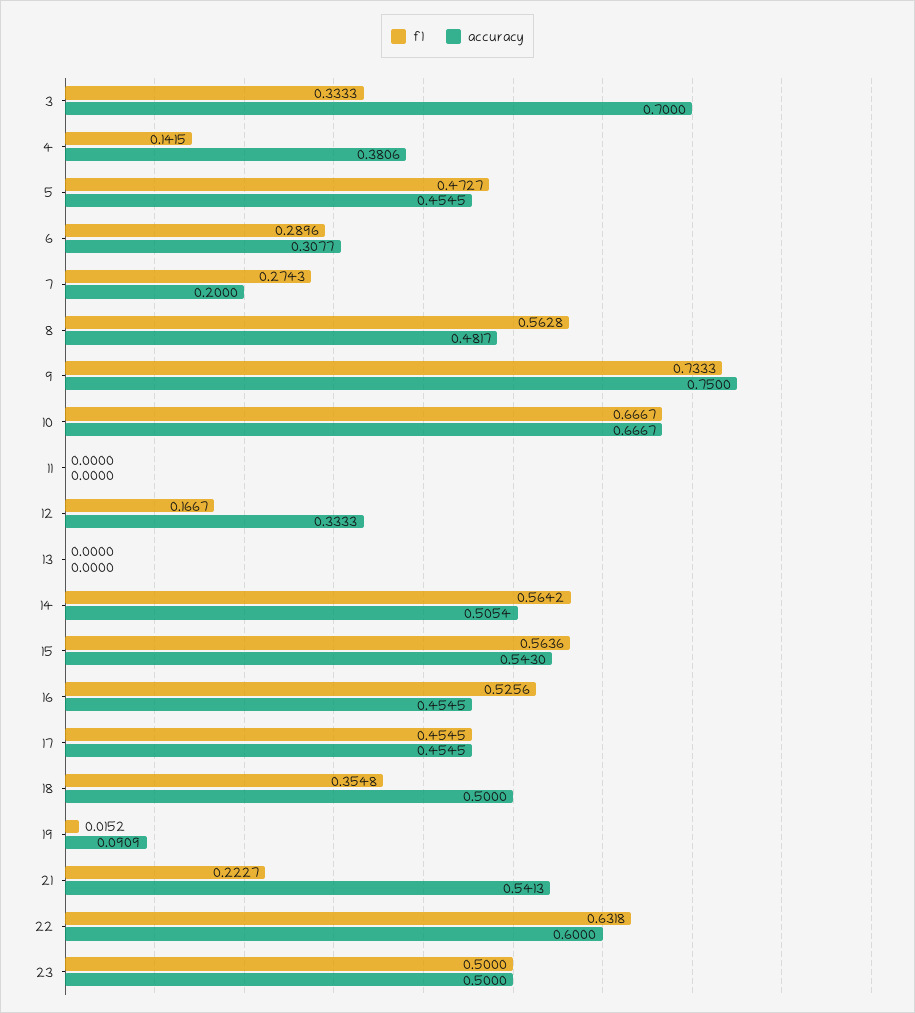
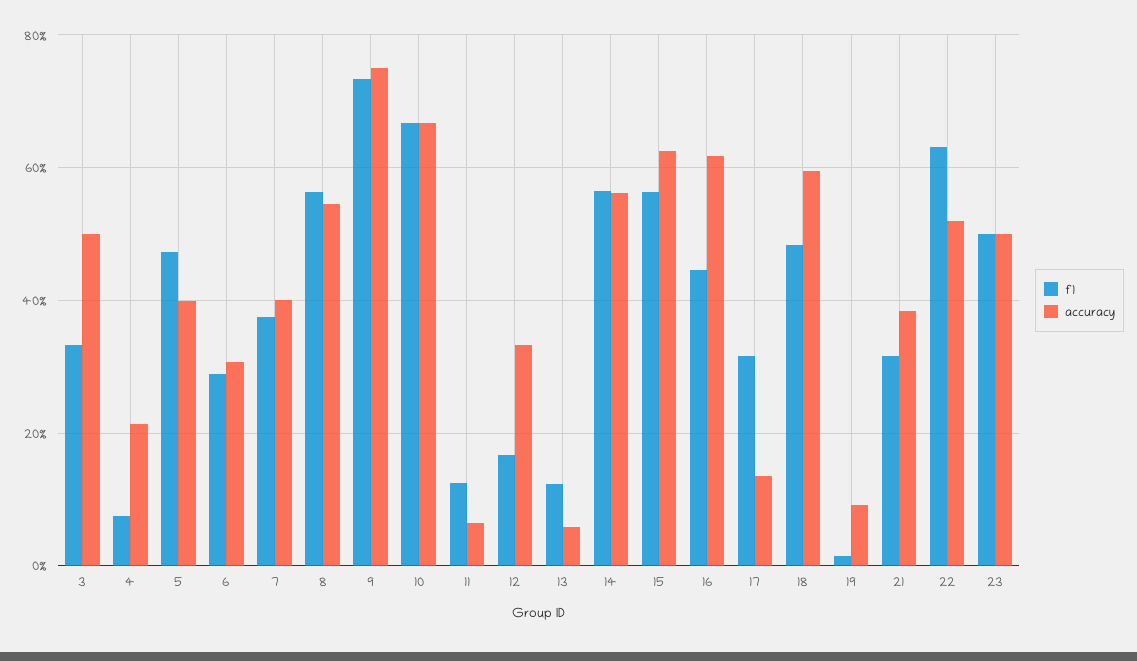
accuracy, 3: 0.7 -> 0.5
f1, 4: 0.1415 -> 0.08
accuracy, 4: 0.3806 -> 0.22
accuracy, 5: 0.4545 -> 0.4
f1, 7: 0.2743 -> 0.38
accuracy, 7: 0.2 -> 0.4
accuracy, 8: 0.4817 -> 0.54
f1, 11: 0 -> 0.12
accuracy, 11: 0 -> 0.06
f1, 13: 0 -> 0.12
accuracy, 13: 0 -> 0.06
accuracy, 14: 0.5054 -> 0.56
accuracy, 15: 0.543 -> 0.62
f1, 16: 0.5256 -> 0.44
accuracy, 16: 0.4545 -> 0.62
f1, 17: 0.4545 -> 0.32
accuracy, 17: 0.4545 -> 0.14
f1, 18: 0.3548 -> 0.48
accuracy, 18: 0.5 -> 0.6
f1, 21: 0.2227 -> 0.32
accuracy, 21: 0.5413 -> 0.38
accuracy, 22: 0.6 -> 0.52

